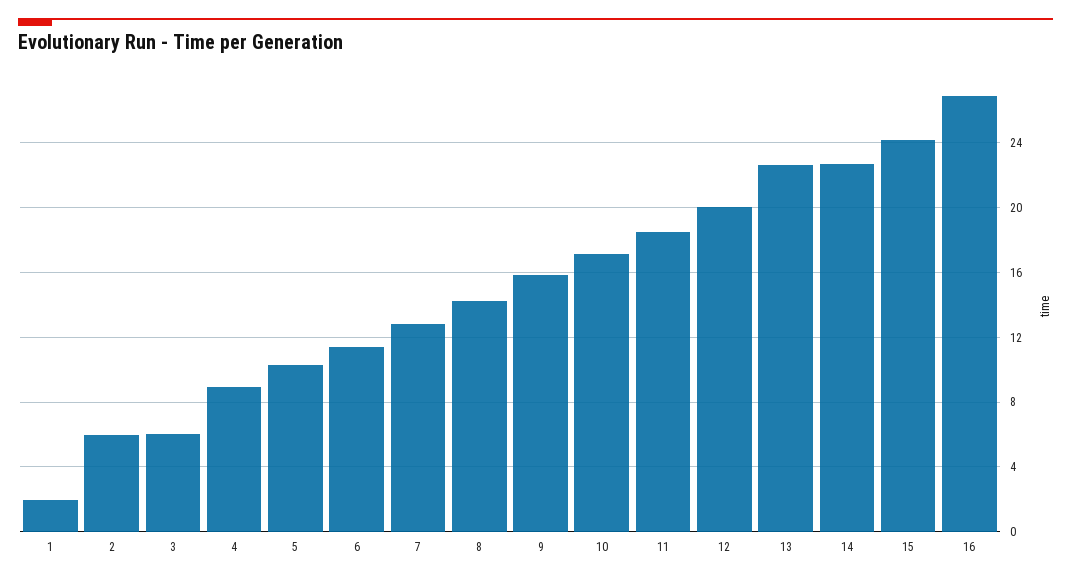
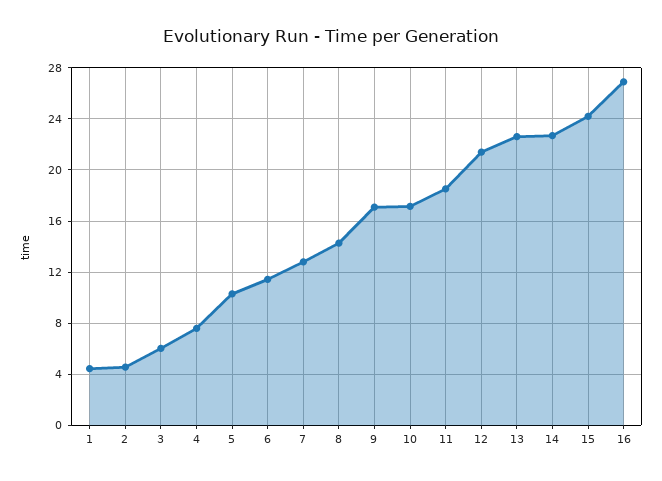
1: 2 -> 4.5
2: 6 -> 4.5
4: 9 -> 7.5
9: 16 -> 17
12: 20 -> 21.5

